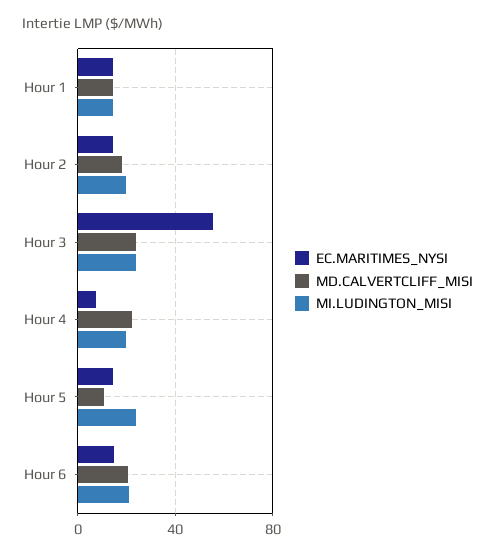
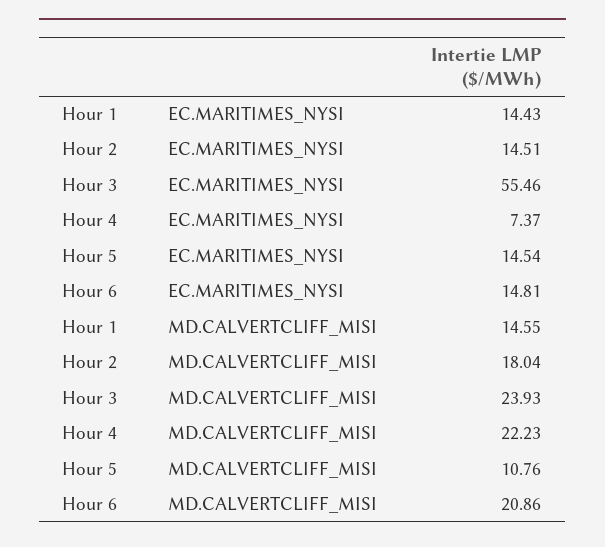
MI.LUDINGTON_MISI, Hour 1: 15 -> none
MI.LUDINGTON_MISI, Hour 2: 20 -> none
MI.LUDINGTON_MISI, Hour 3: 25 -> none
MI.LUDINGTON_MISI, Hour 4: 20 -> none
MI.LUDINGTON_MISI, Hour 5: 25 -> none
MI.LUDINGTON_MISI, Hour 6: 20 -> none

